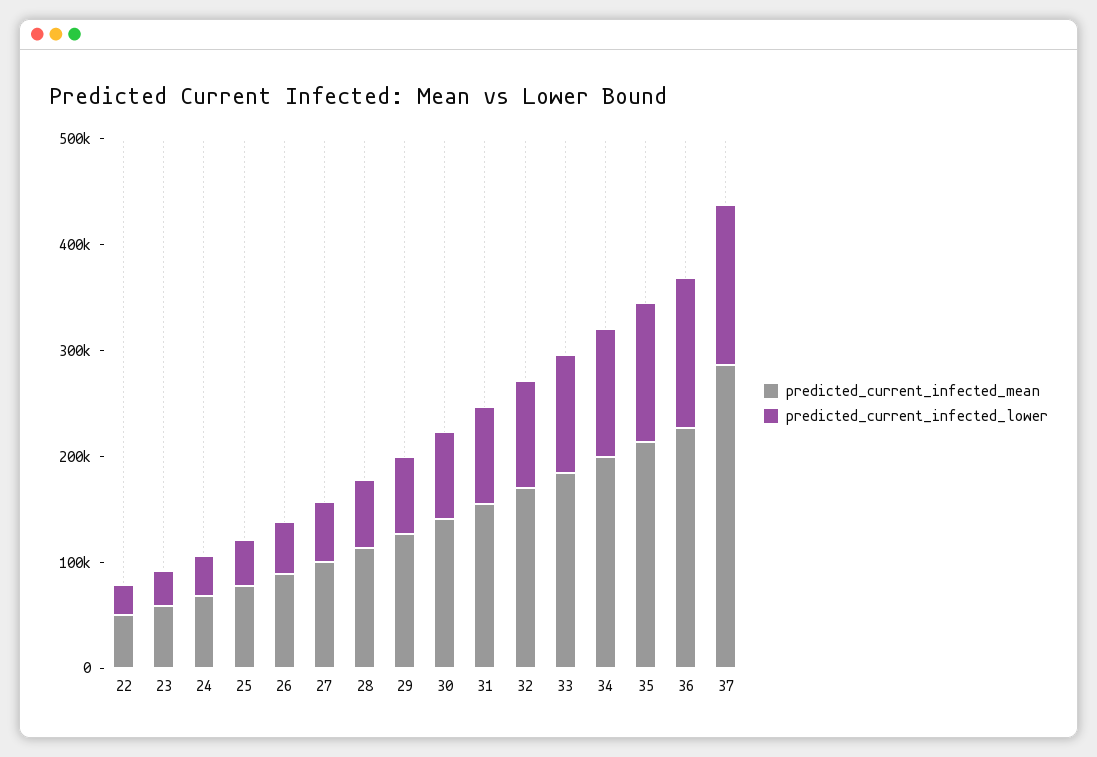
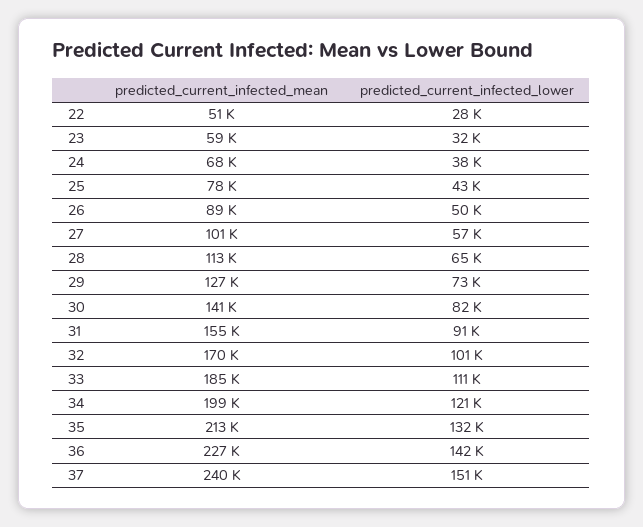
predicted_current_infected_mean, 37: 280000 -> 240000

